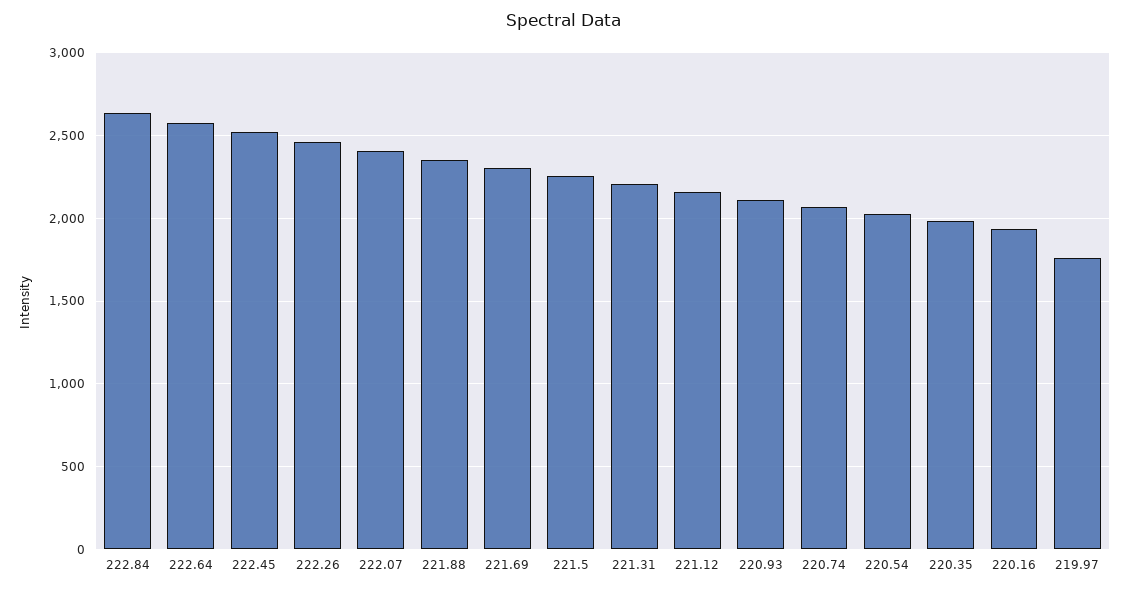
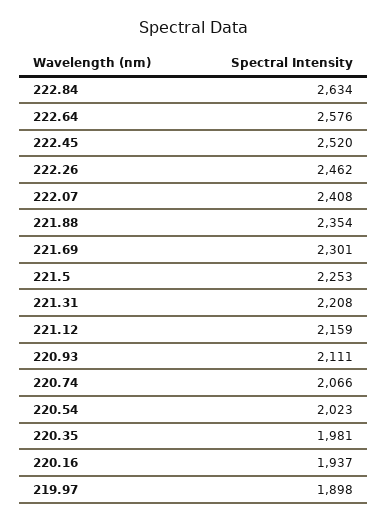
219.97: 1750 -> 1898

